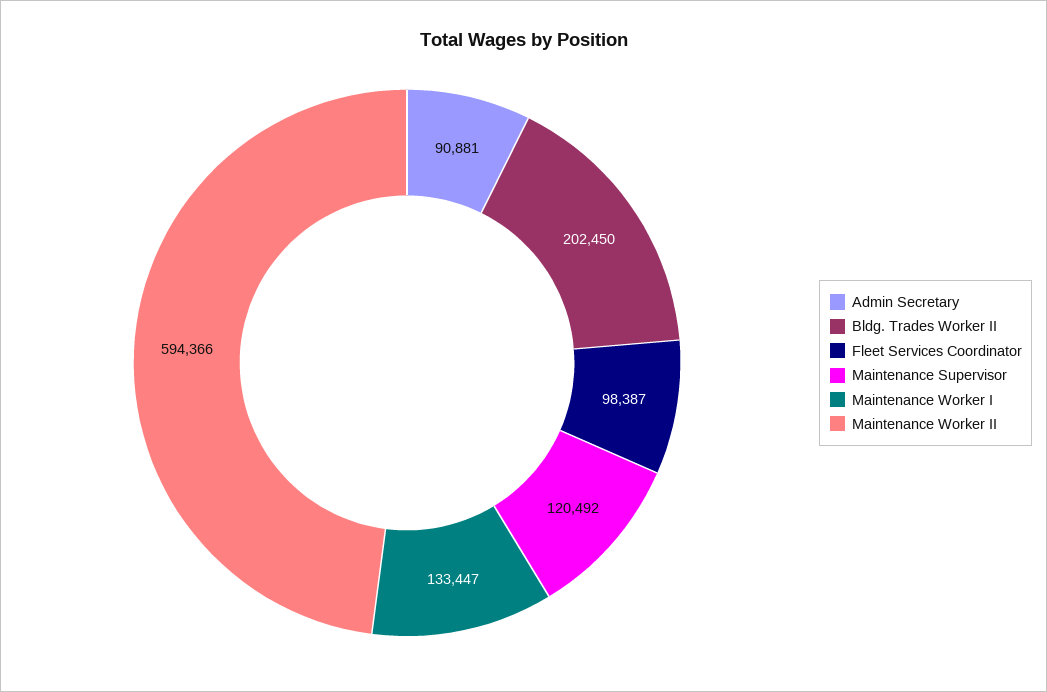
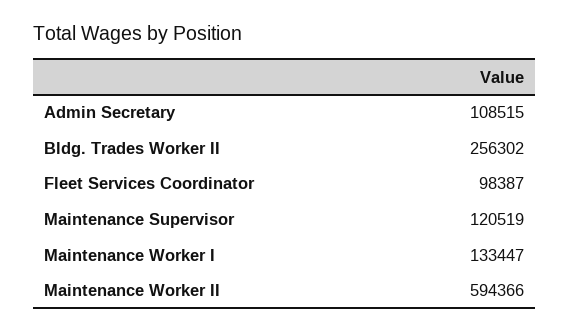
Admin Secretary: 90881 -> 108515
Bldg. Trades Worker II: 202450 -> 256302
Maintenance Supervisor: 120492 -> 120519

